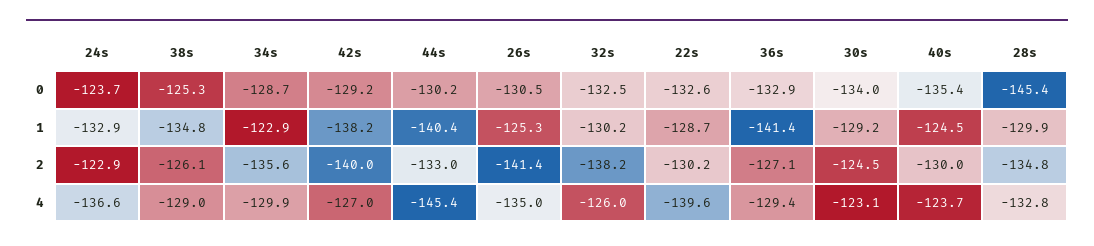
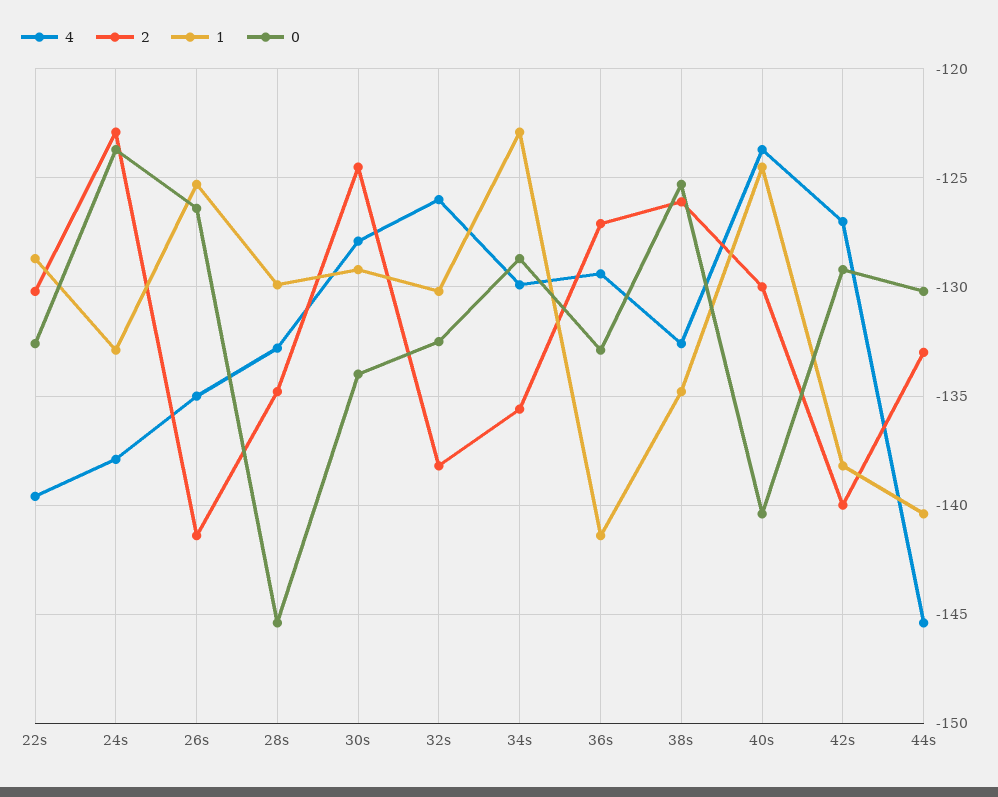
0, 26s: -130.5 -> -126.5
0, 40s: -135.4 -> -140.5
4, 24s: -136.6 -> -138
4, 38s: -129 -> -132.5
4, 30s: -123.1 -> -128

